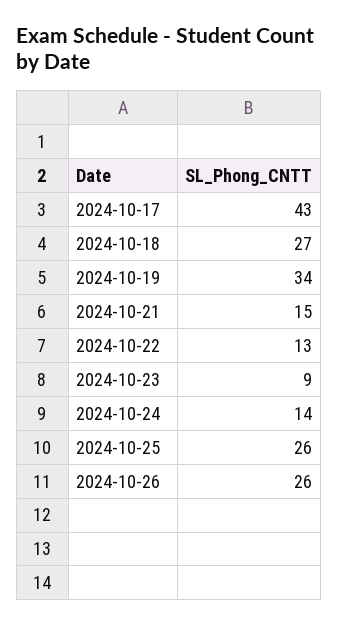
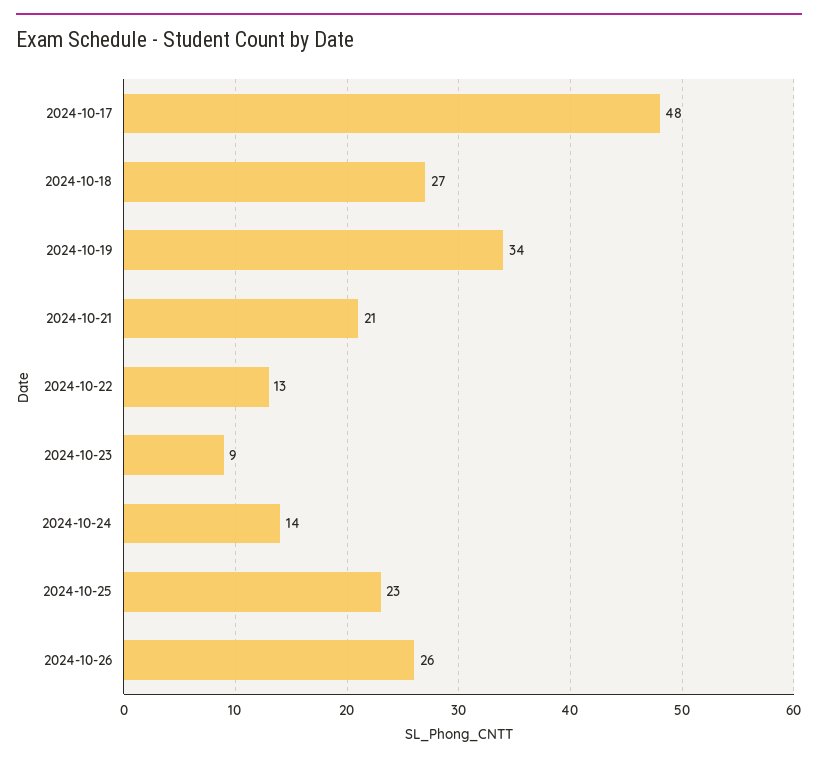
2024-10-17: 43 -> 48
2024-10-21: 15 -> 21
2024-10-25: 26 -> 23

